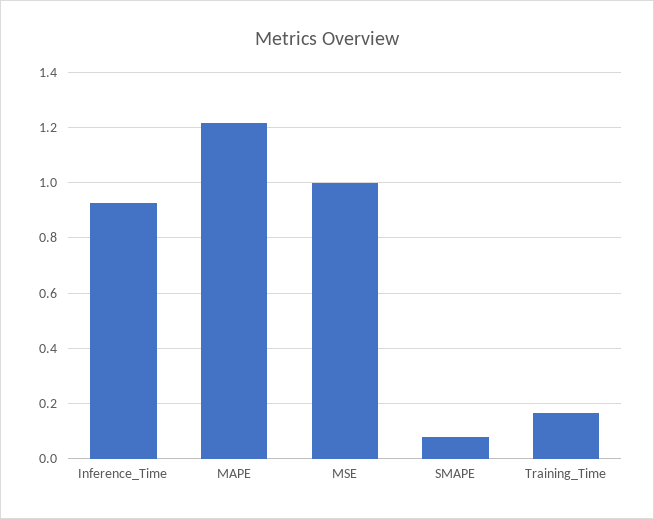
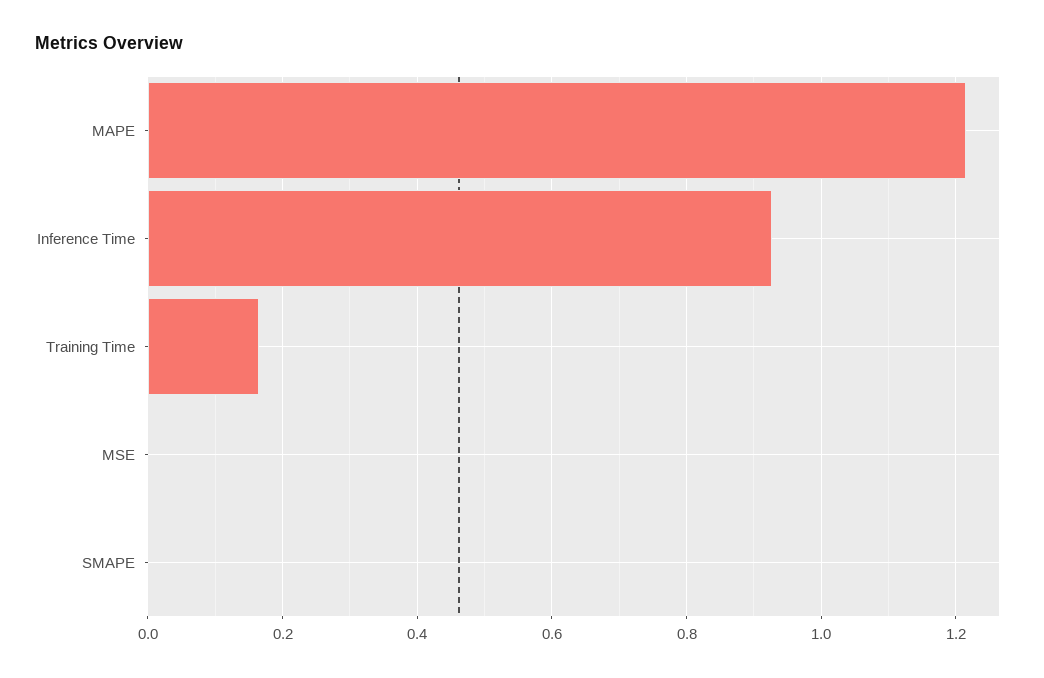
MSE: 1 -> 0
SMAPE: 0.075 -> 0

